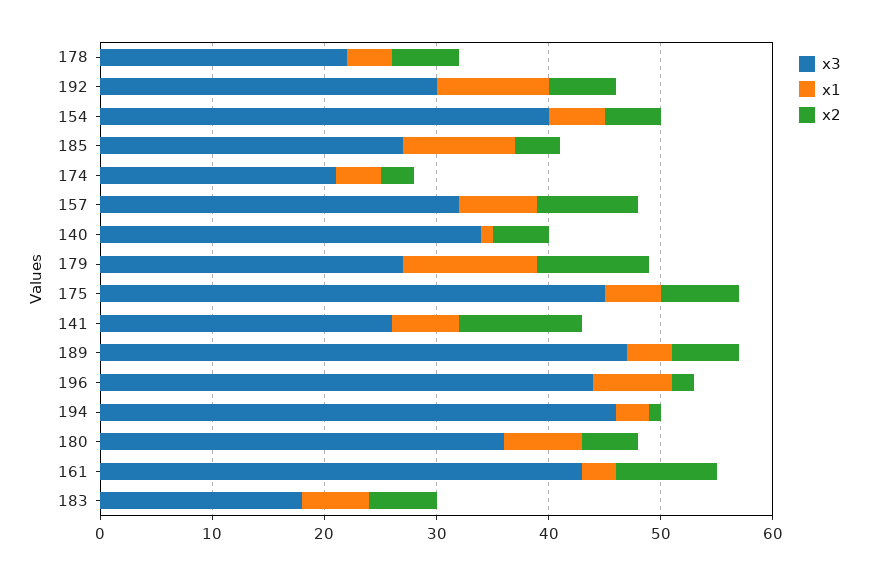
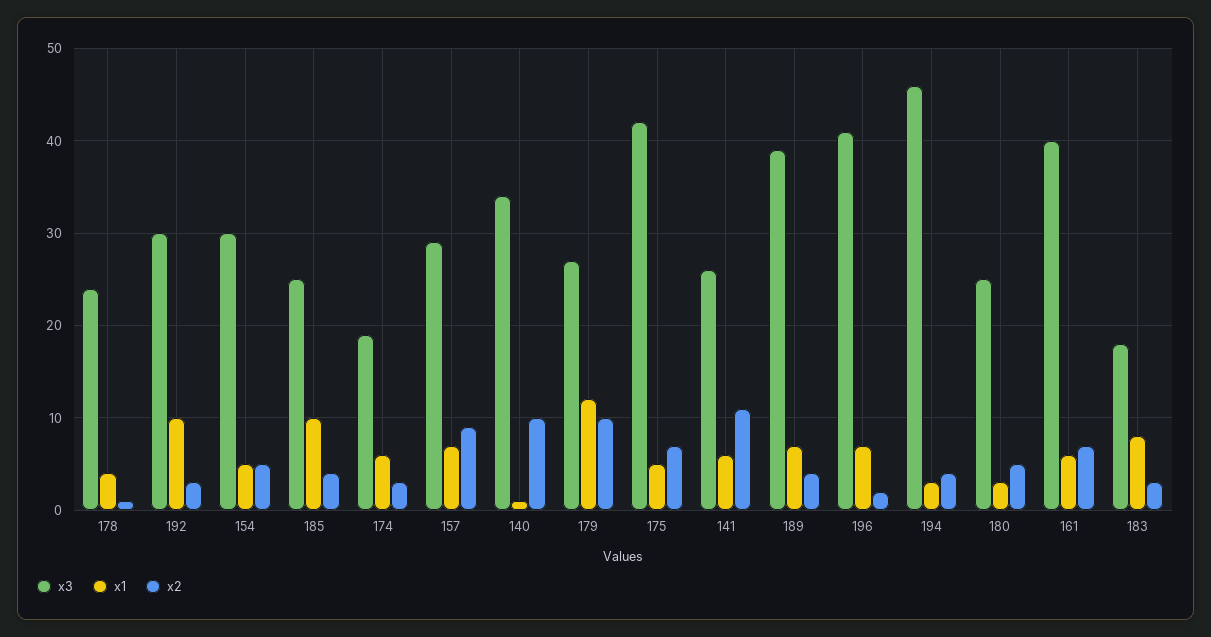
x3, 178: 22 -> 24
x2, 178: 6 -> 1
x2, 192: 6 -> 3
x3, 154: 40 -> 30
x3, 185: 27 -> 25
x3, 174: 21 -> 19
x1, 174: 4 -> 6
x3, 157: 32 -> 29
x2, 140: 5 -> 10
x3, 175: 45 -> 42
x3, 189: 47 -> 39
x1, 189: 4 -> 7
x2, 189: 6 -> 4
x3, 196: 44 -> 41
x2, 194: 1 -> 4
x3, 180: 36 -> 25
x1, 180: 7 -> 3
x3, 161: 43 -> 40
x1, 161: 3 -> 6
x2, 161: 9 -> 7
x1, 183: 6 -> 8
x2, 183: 6 -> 3

